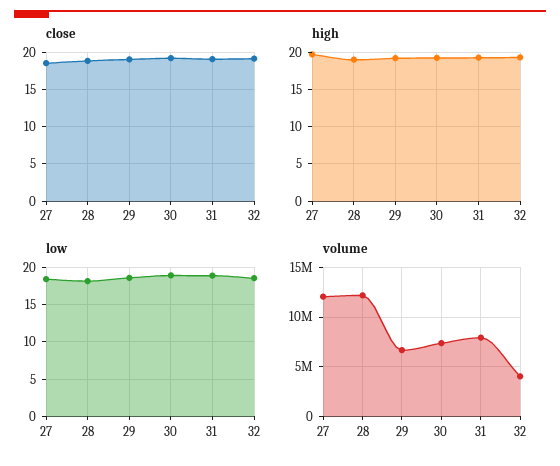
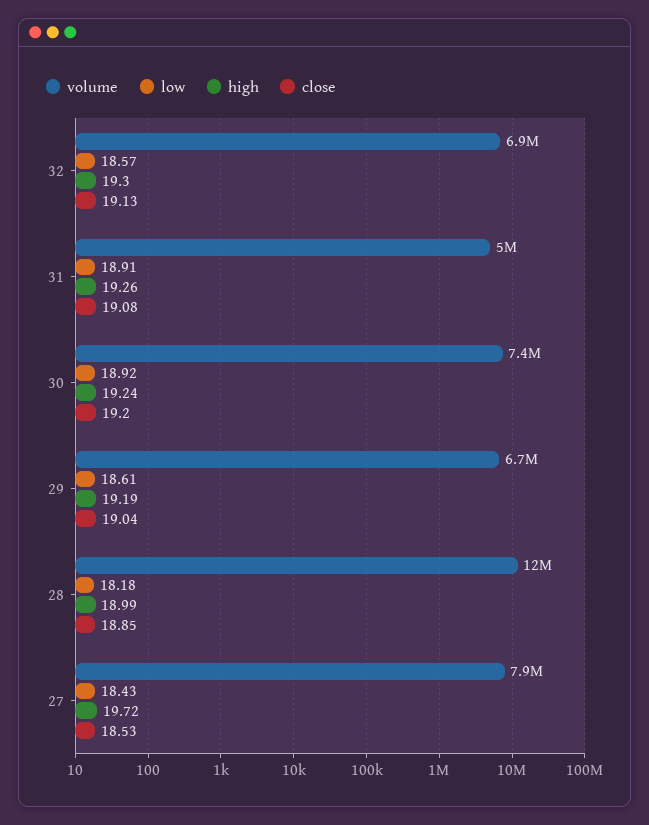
volume, 27: 12000000 -> 7900000
volume, 31: 8000000 -> 5000000
volume, 32: 4000000 -> 6900000

